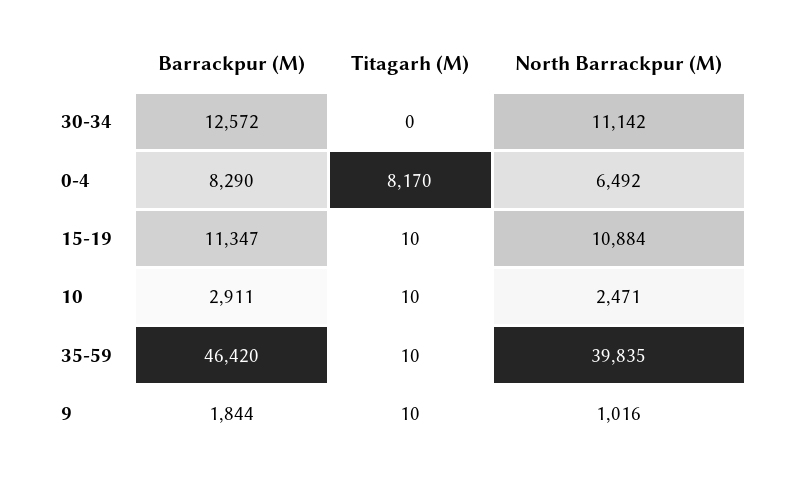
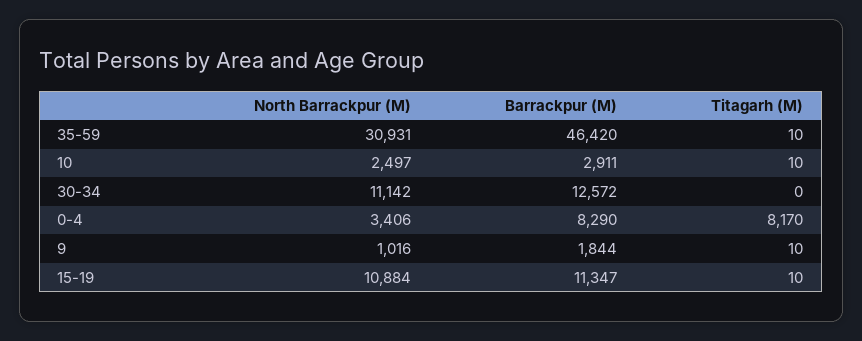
North Barrackpur (M), 0-4: 6492 -> 3406
North Barrackpur (M), 10: 2471 -> 2497
North Barrackpur (M), 35-59: 39835 -> 30931

